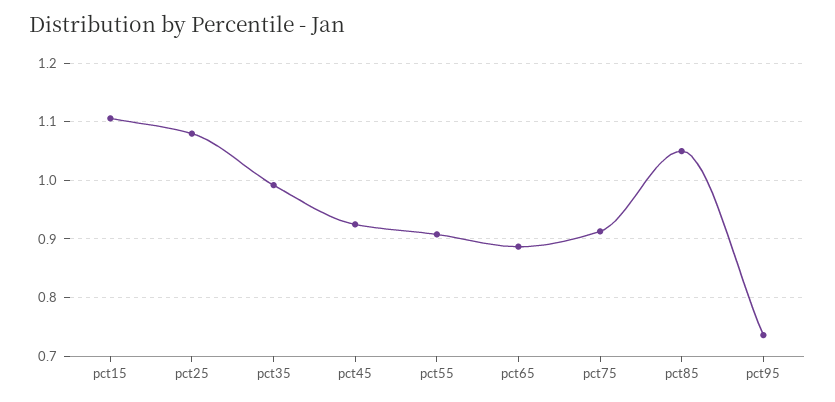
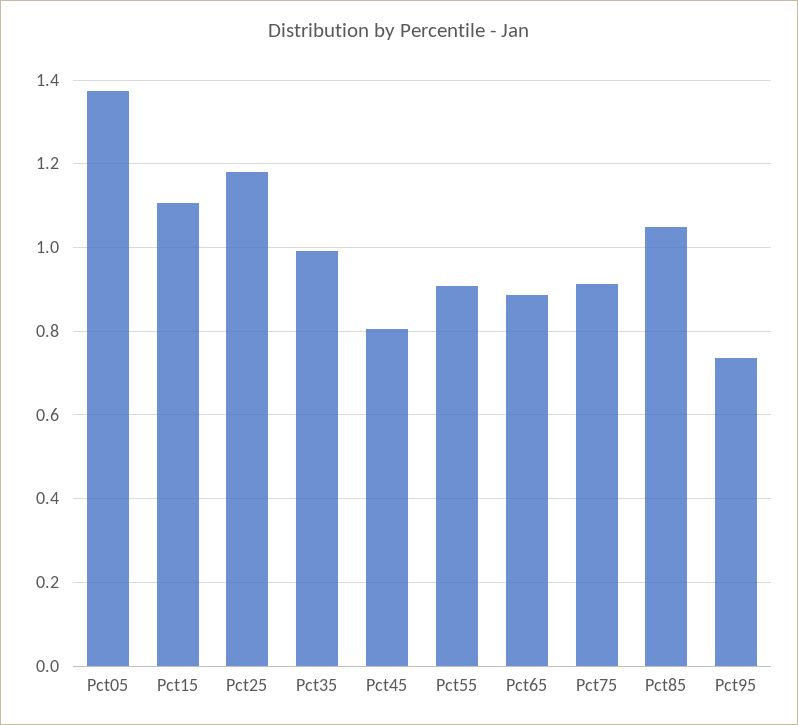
pct25: 1.08 -> 1.18
pct45: 0.92 -> 0.8
Pct05: none -> 1.38

